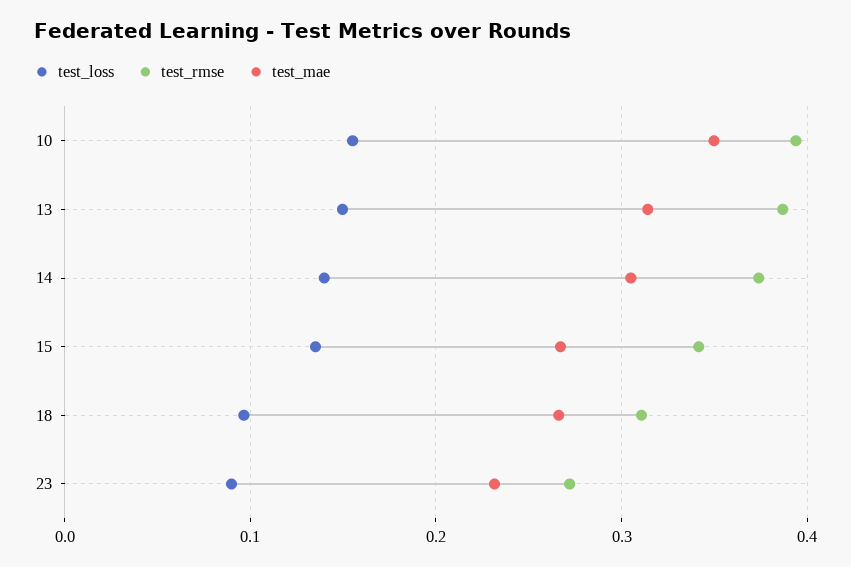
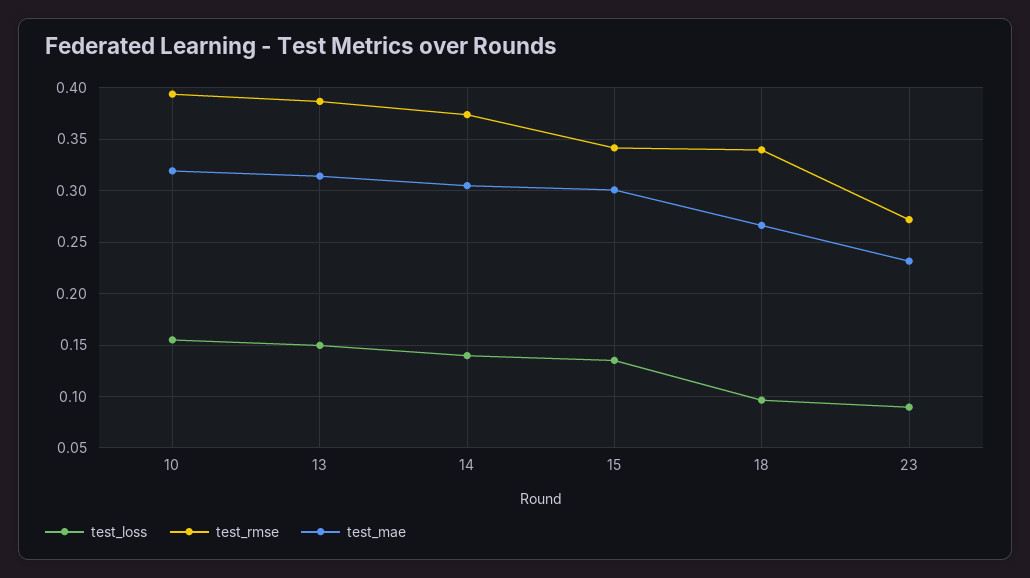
test_mae, 10: 0.35 -> 0.32
test_mae, 15: 0.27 -> 0.3
test_rmse, 18: 0.31 -> 0.34

